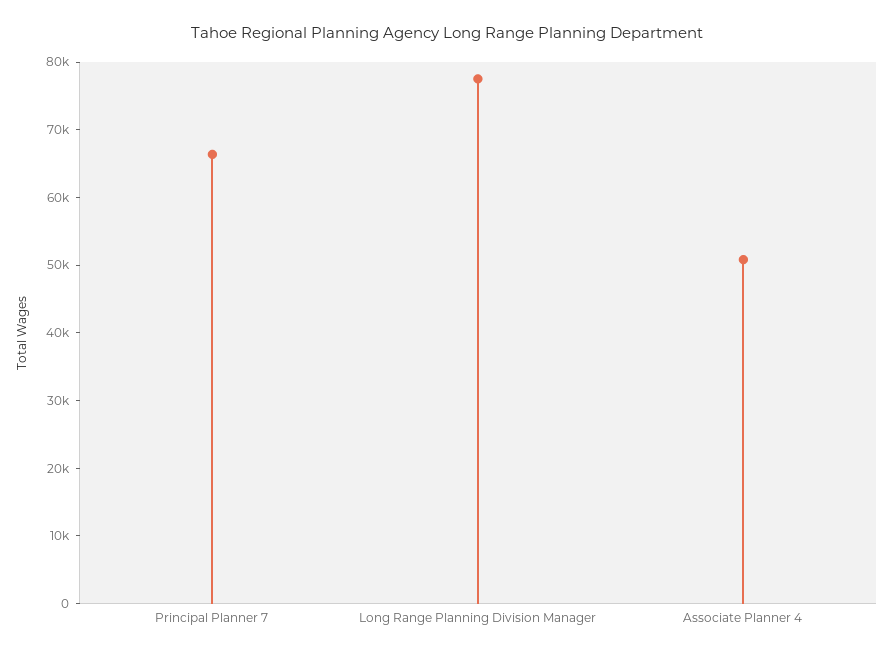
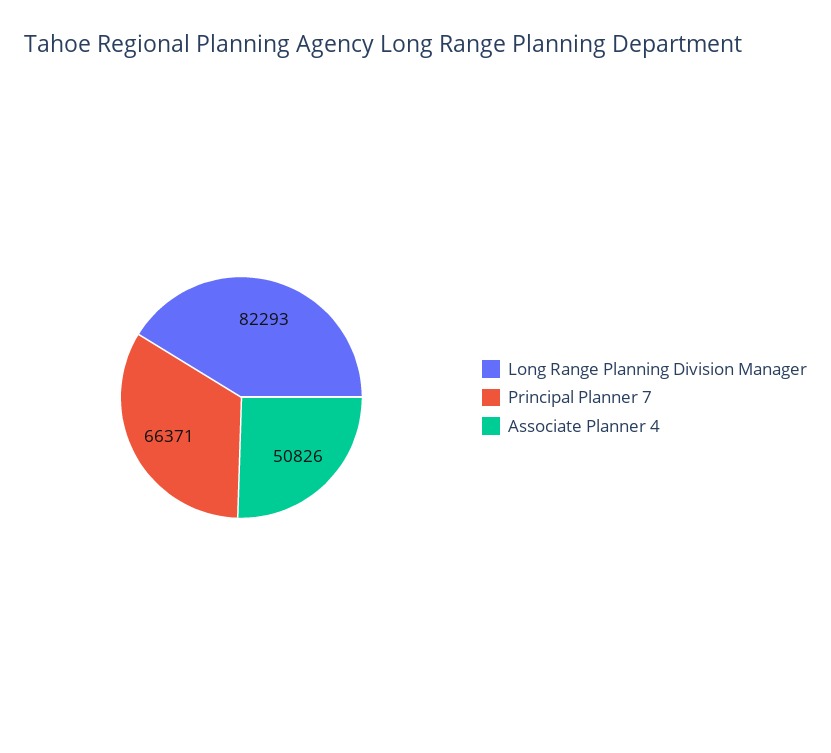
Long Range Planning Division Manager: 78000 -> 82293

